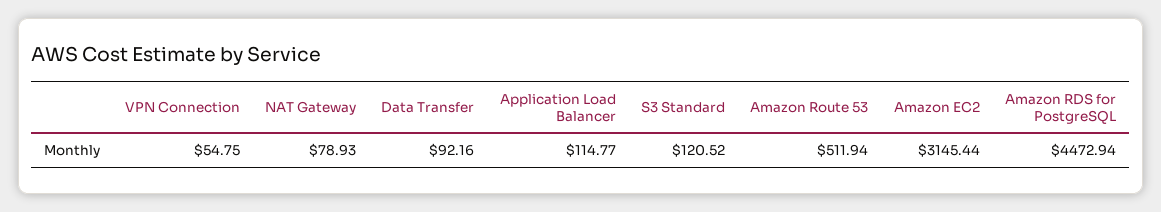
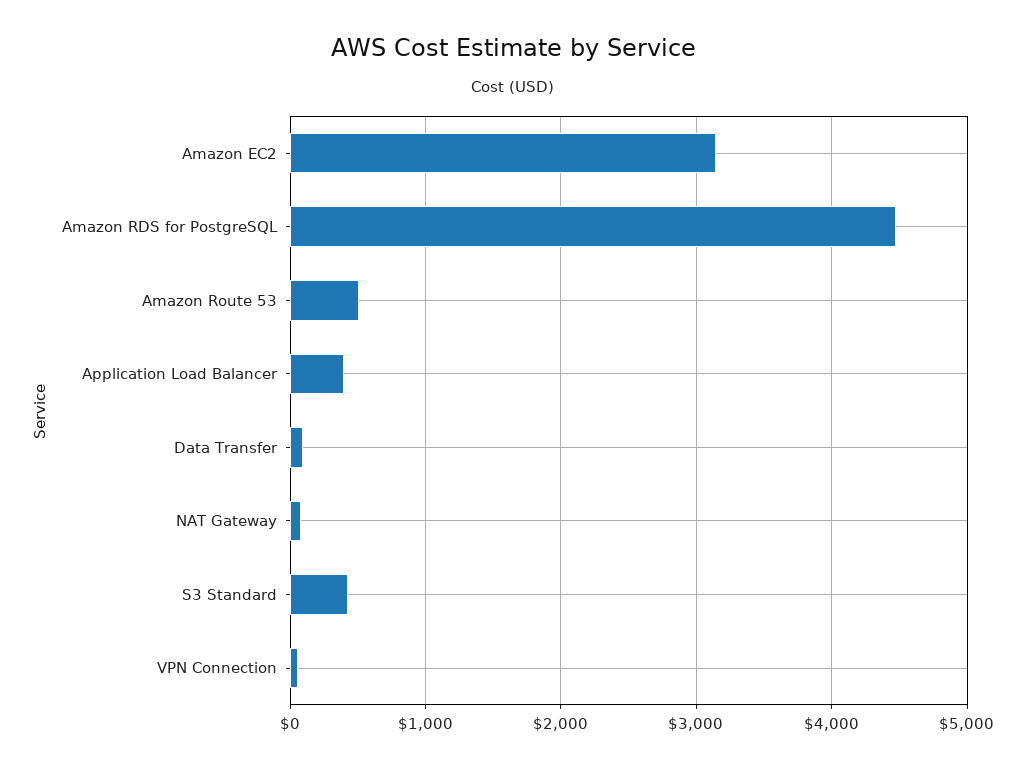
Application Load Balancer: 114.77 -> 400
S3 Standard: 120.52 -> 400

